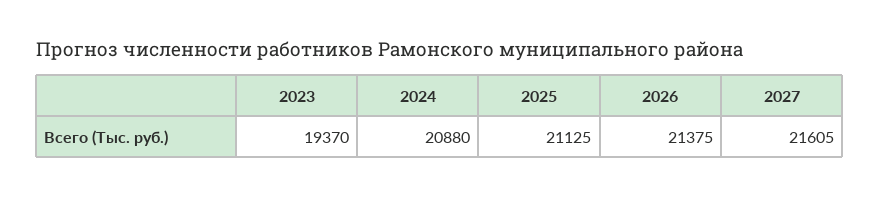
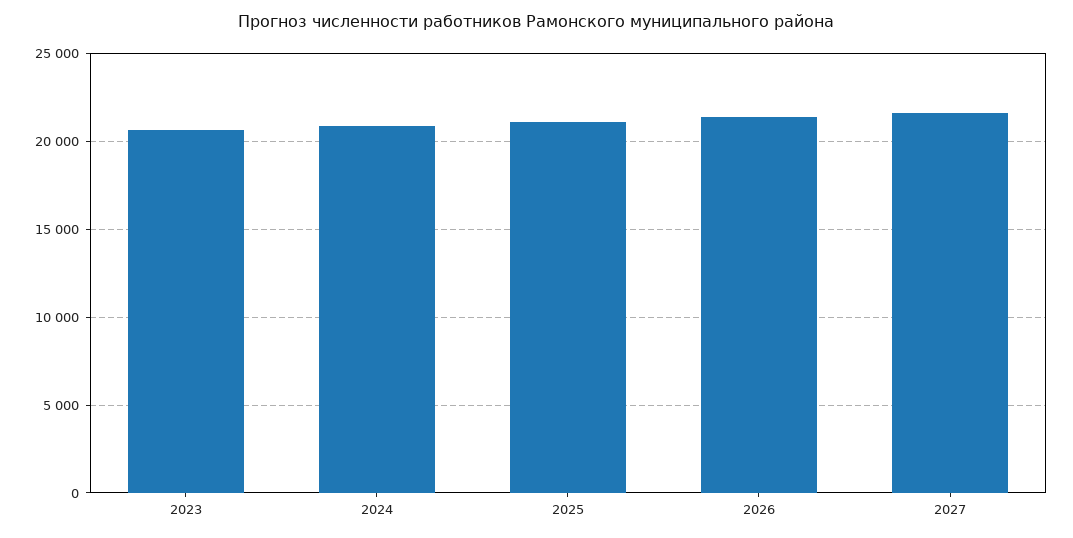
2023: 19370 -> 20500

